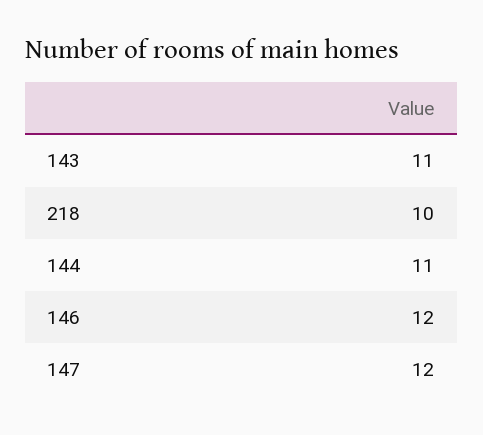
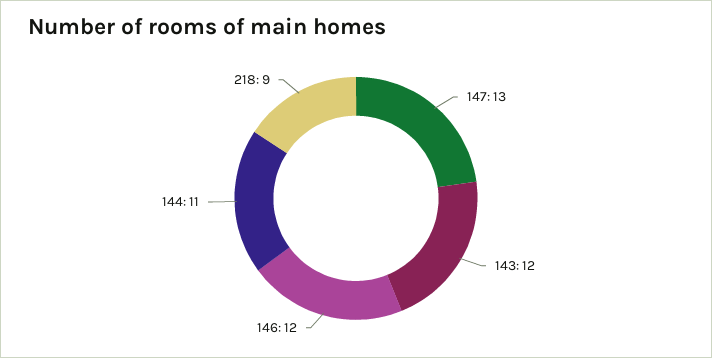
143: 11 -> 12
218: 10 -> 9
147: 12 -> 13

